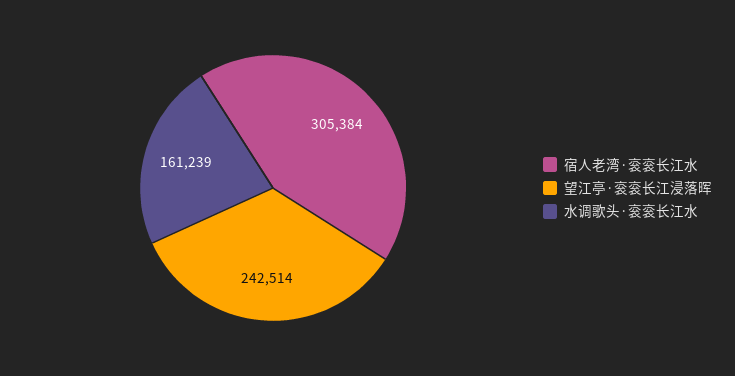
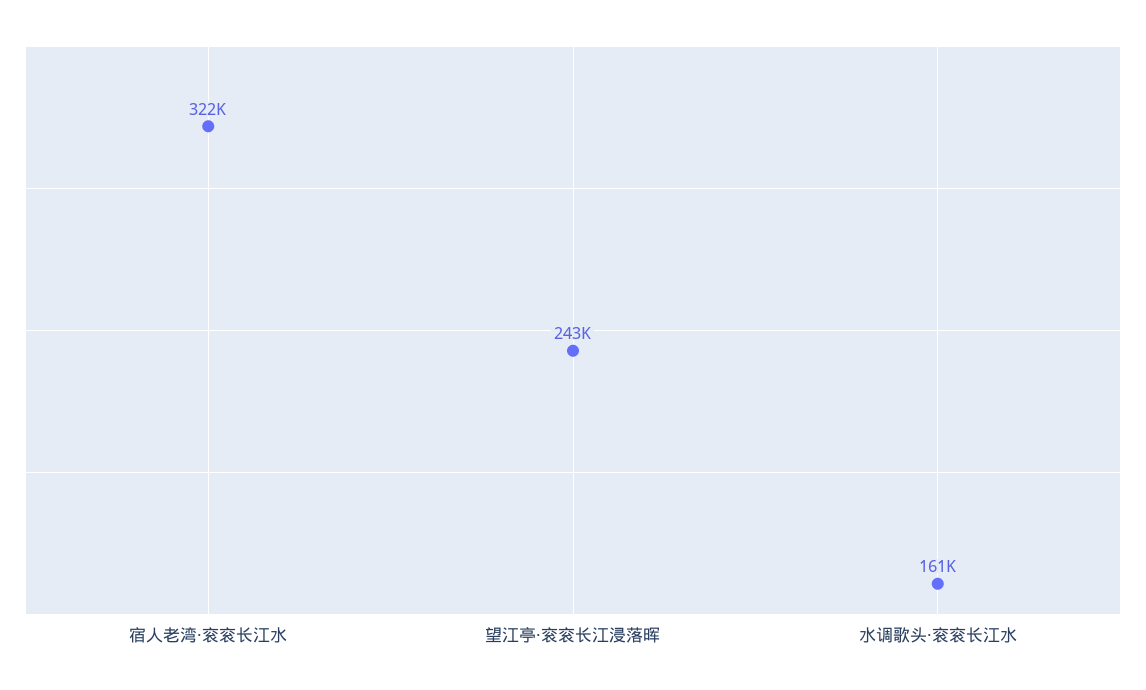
宿人老湾·衮衮长江水: 305384 -> 322000

